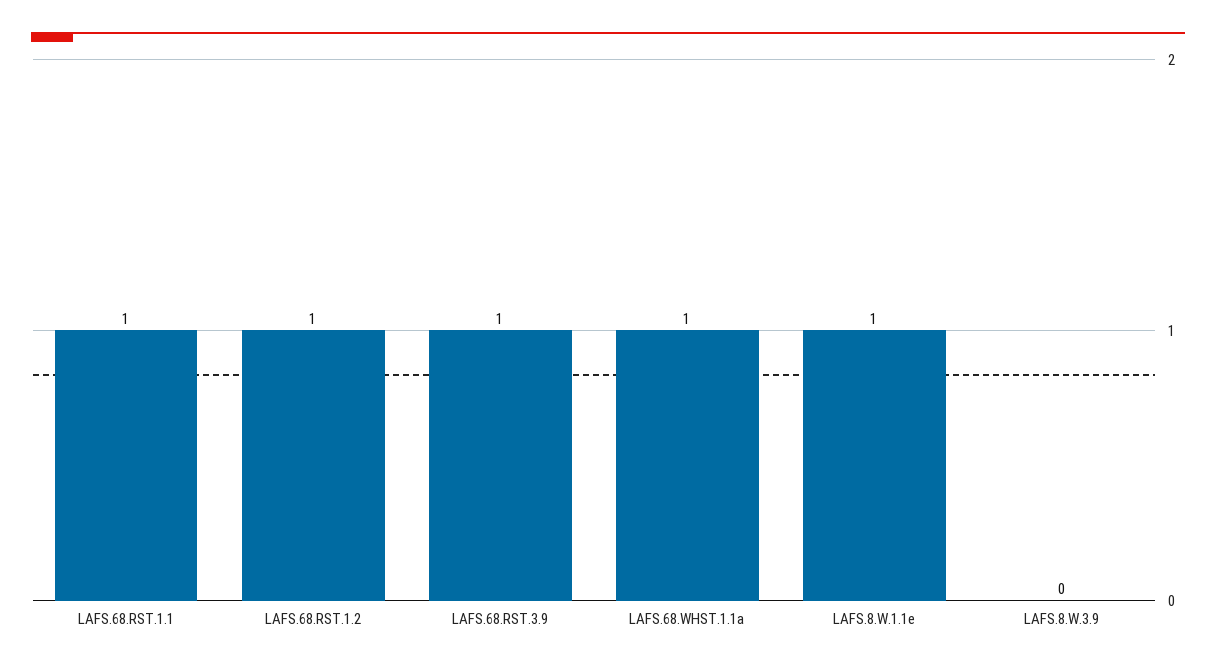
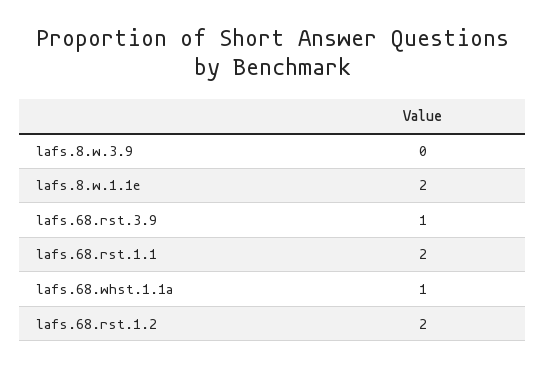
LAFS.68.RST.1.1: 1 -> 2
LAFS.68.RST.1.2: 1 -> 2
LAFS.8.W.1.1e: 1 -> 2

